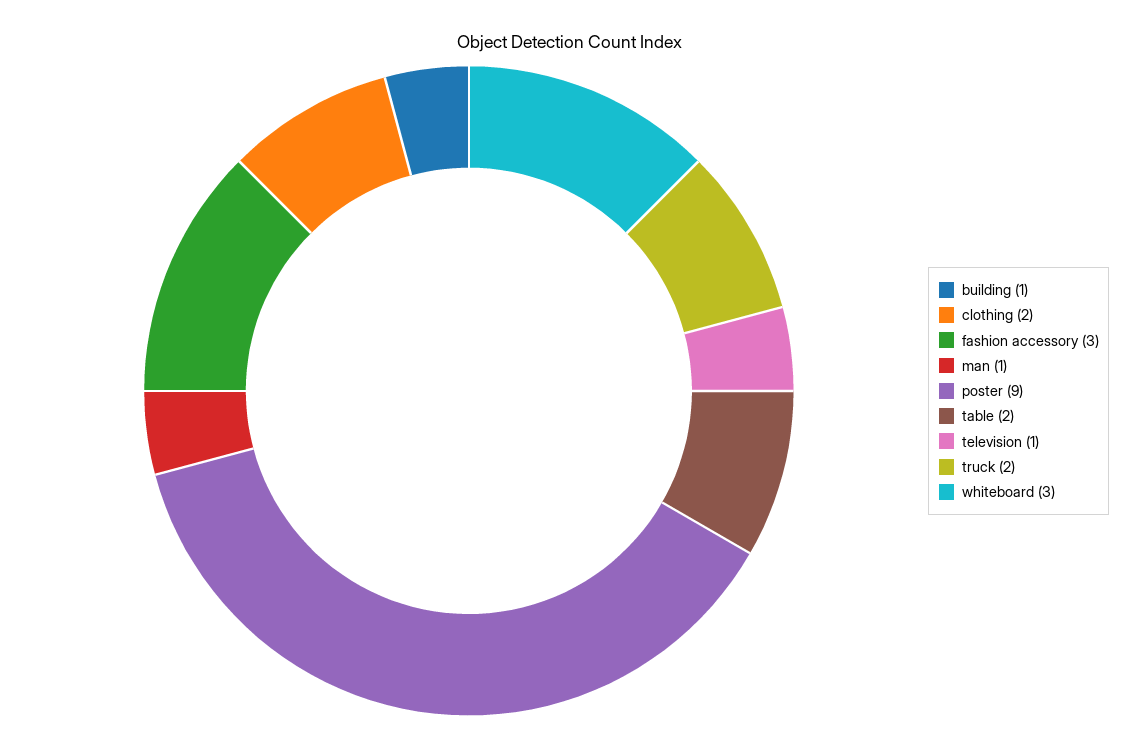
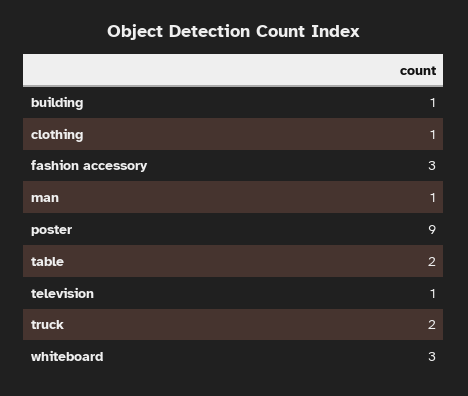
clothing: 2 -> 1

